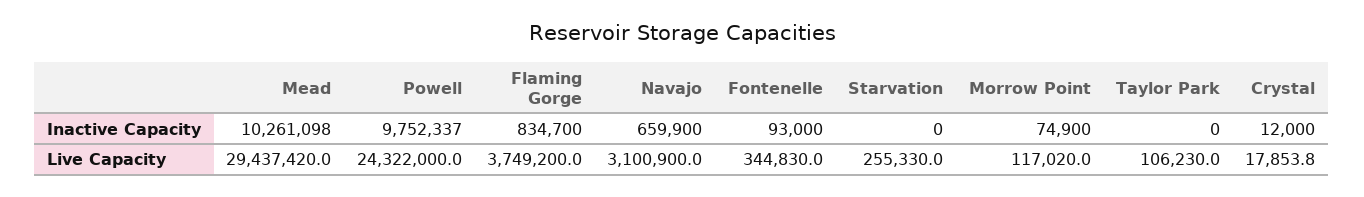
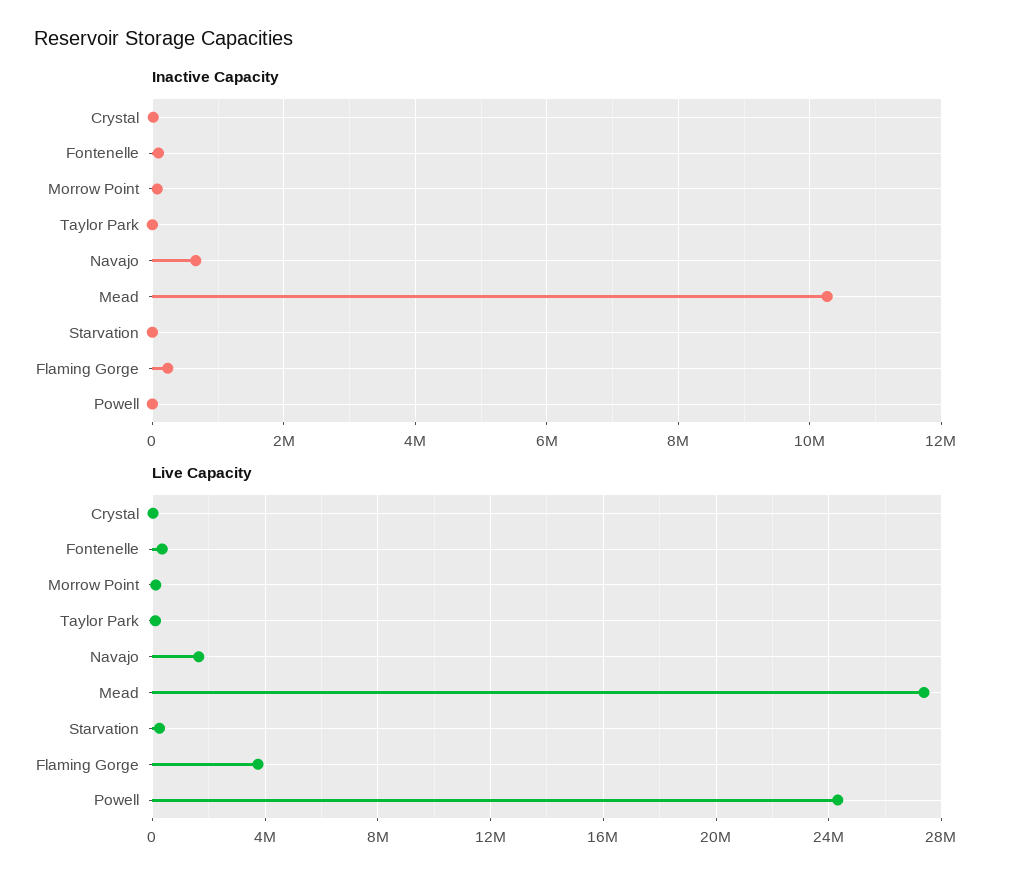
Inactive Capacity, Powell: 9752337 -> 0
Inactive Capacity, Flaming Gorge: 834700 -> 200000
Live Capacity, Mead: 29437420 -> 27500000
Live Capacity, Navajo: 3100900 -> 1500000

